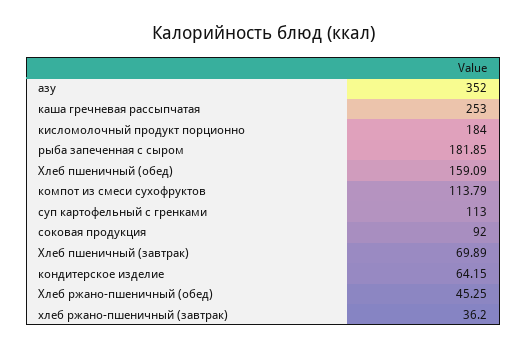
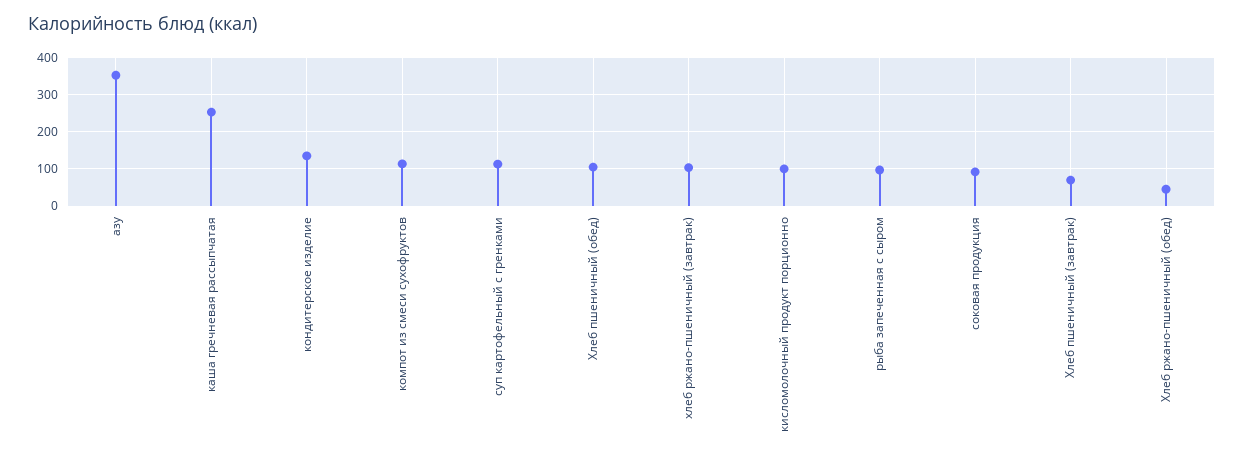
кисломолочный продукт порционно: 184 -> 100
рыба запеченная с сыром: 181.85 -> 100
Хлеб пшеничный (обед): 159.09 -> 100
кондитерское изделие: 64.15 -> 140
хлеб ржано-пшеничный (завтрак): 36.2 -> 100

